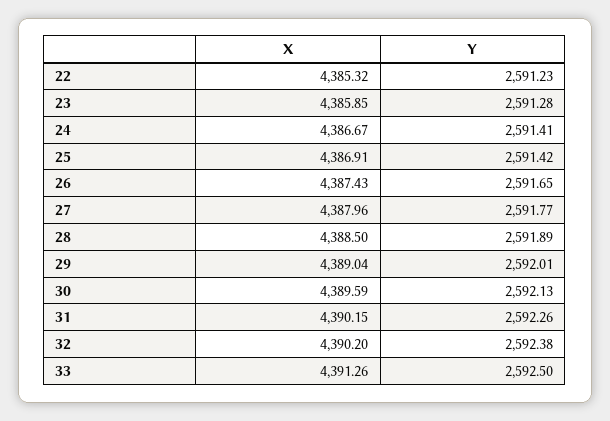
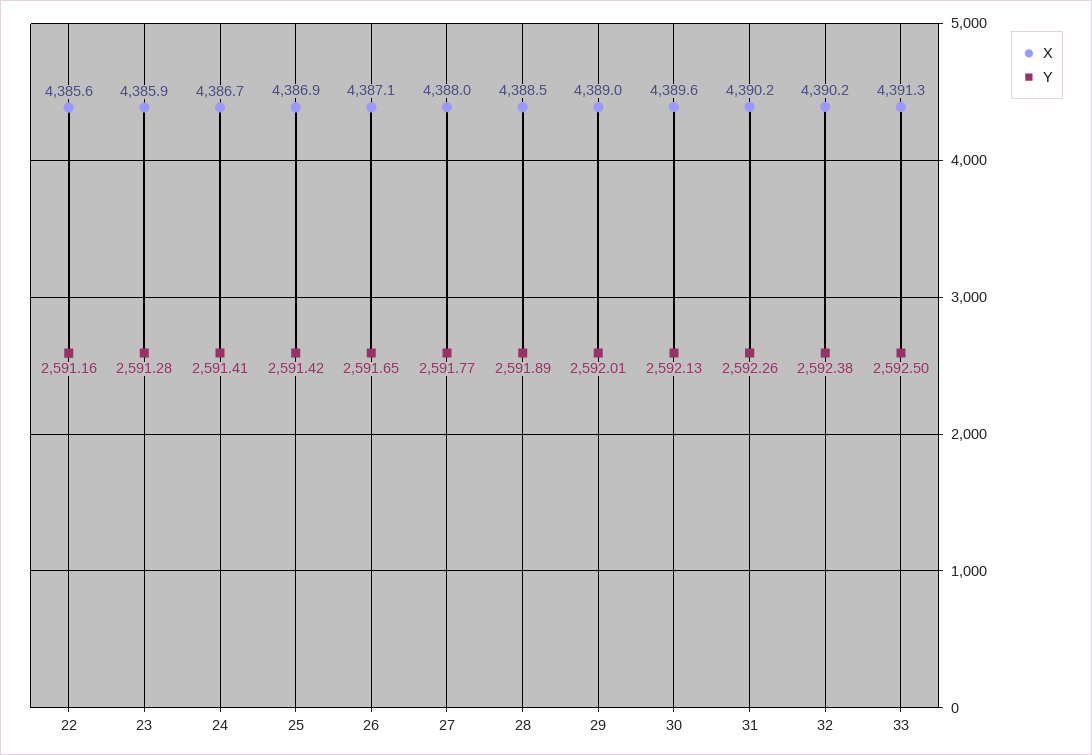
X, 22: 4385.32 -> 4385.6
Y, 22: 2591.23 -> 2591.16
X, 26: 4387.43 -> 4387.1

